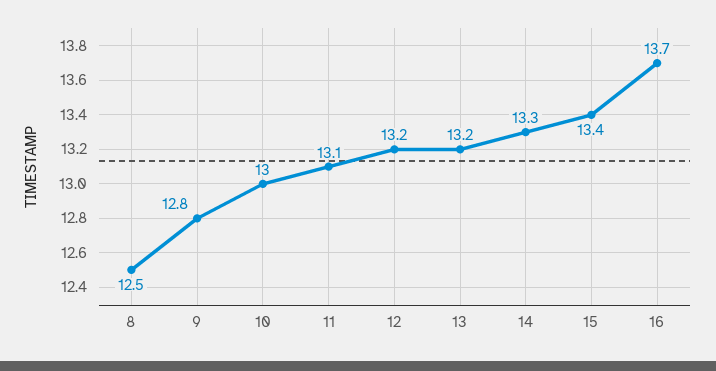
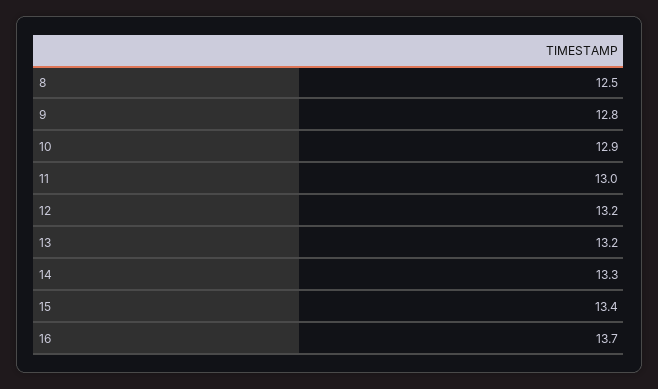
10: 13 -> 12.9
11: 13.1 -> 13

